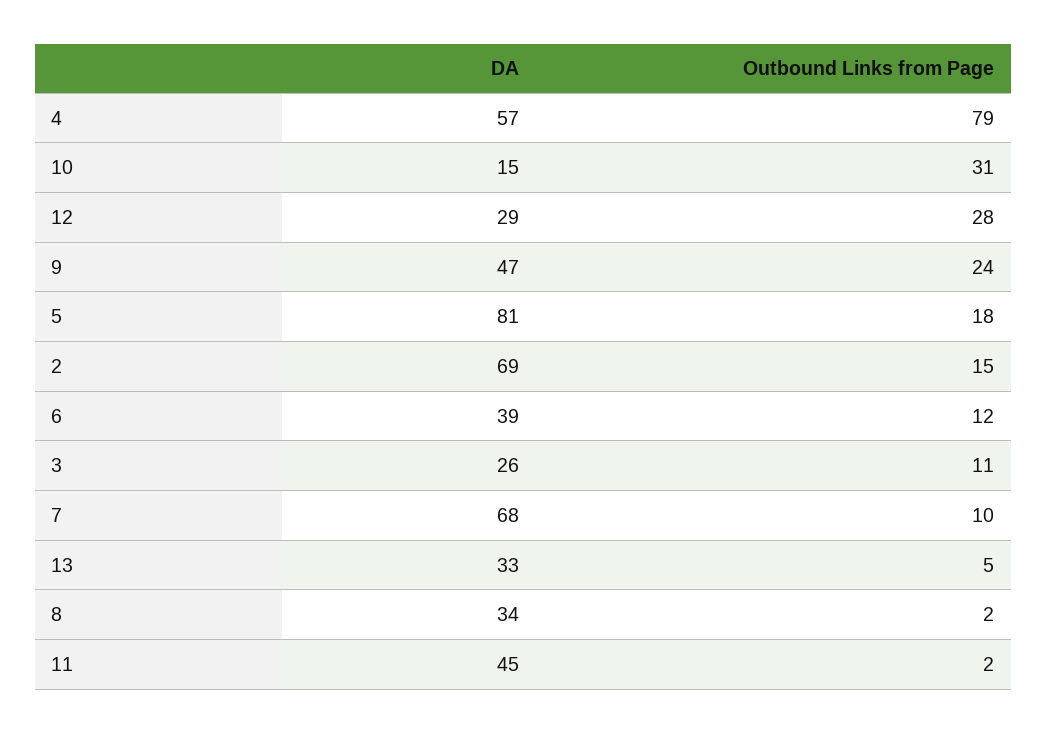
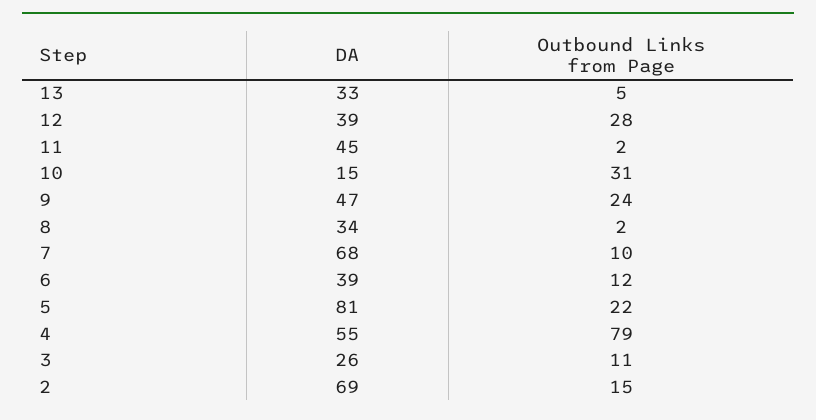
DA, 4: 57 -> 55
DA, 12: 29 -> 39
Outbound Links from Page, 5: 18 -> 22

